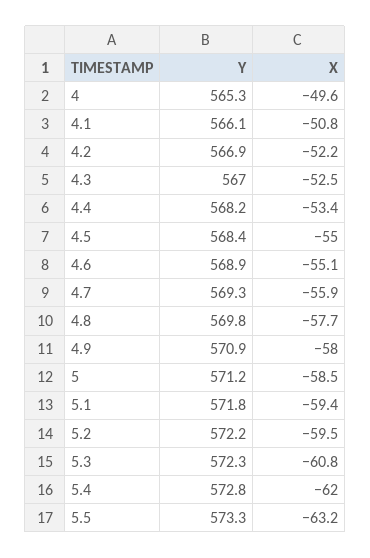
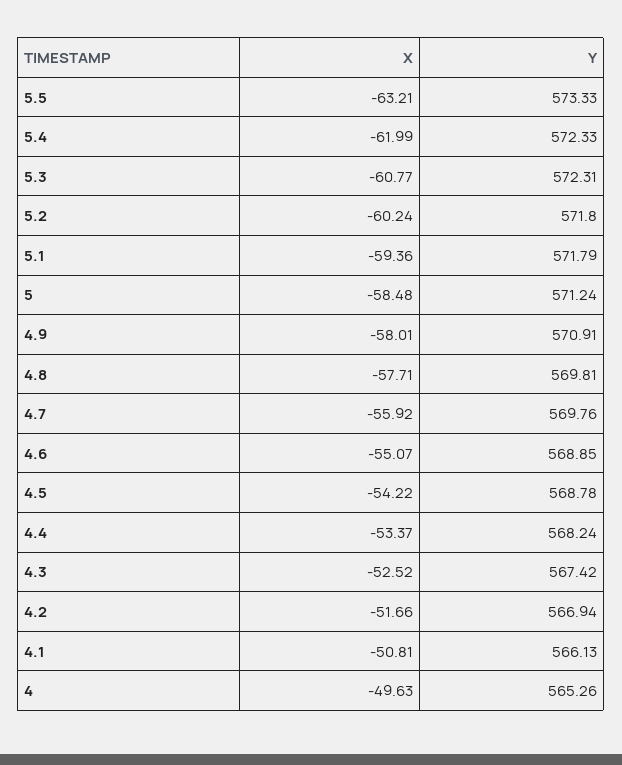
X, 4.2: -52.2 -> -51.66
Y, 4.3: 567 -> 567.42
Y, 4.5: 568.4 -> 568.78
X, 4.5: -55 -> -54.22
Y, 4.7: 569.3 -> 569.76
Y, 5.2: 572.2 -> 571.8
X, 5.2: -59.5 -> -60.24
Y, 5.4: 572.8 -> 572.33

